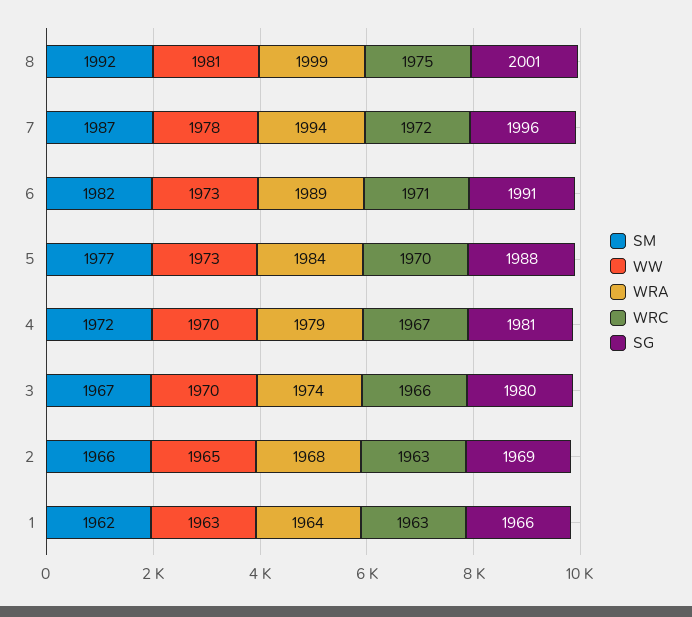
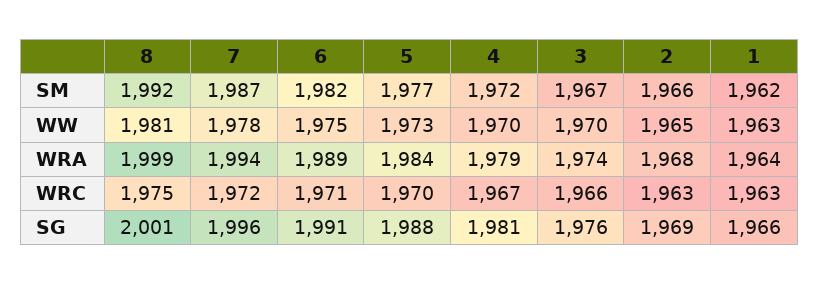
WW, 6: 1973 -> 1975
SG, 3: 1980 -> 1976

